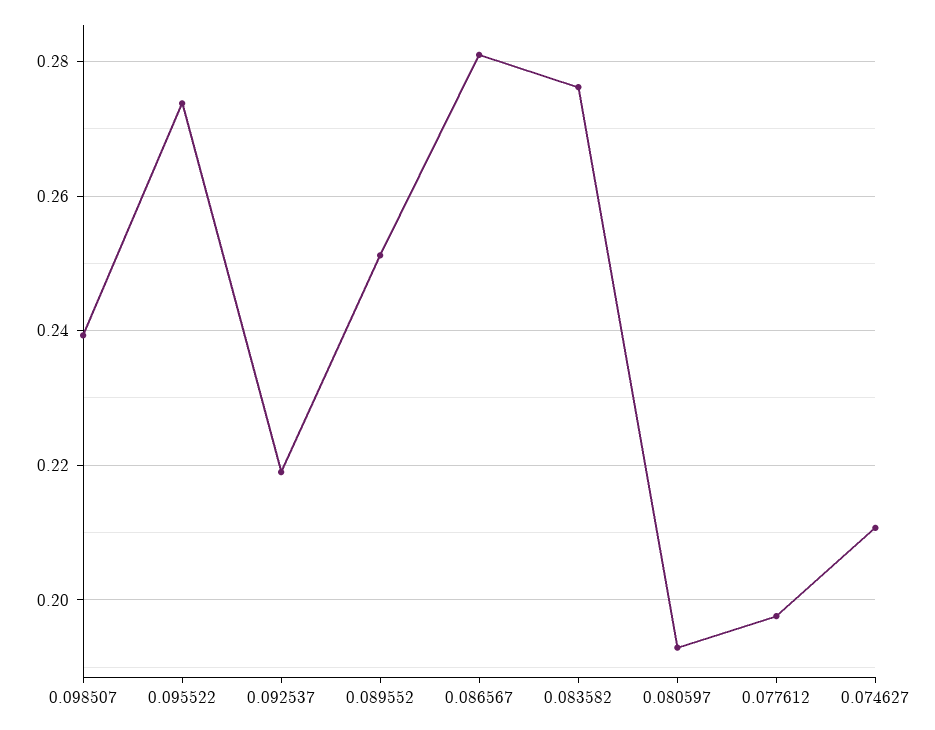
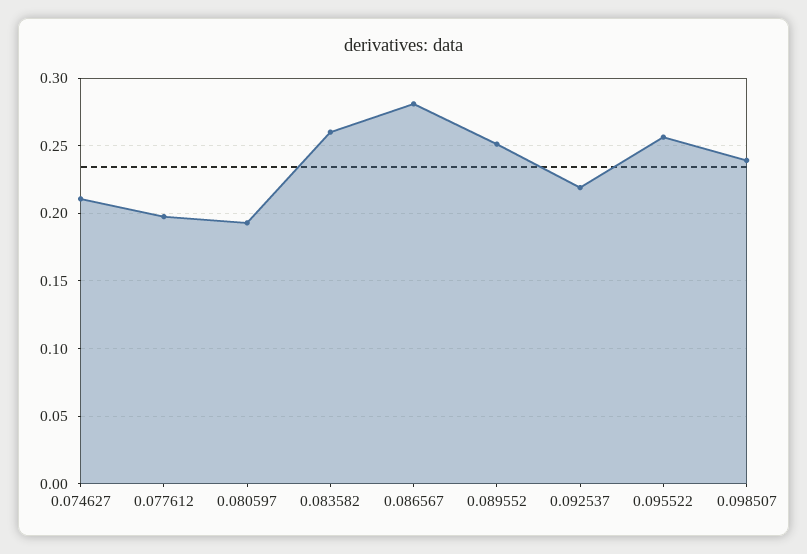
0.095522: 0.274 -> 0.255
0.083582: 0.276 -> 0.26

